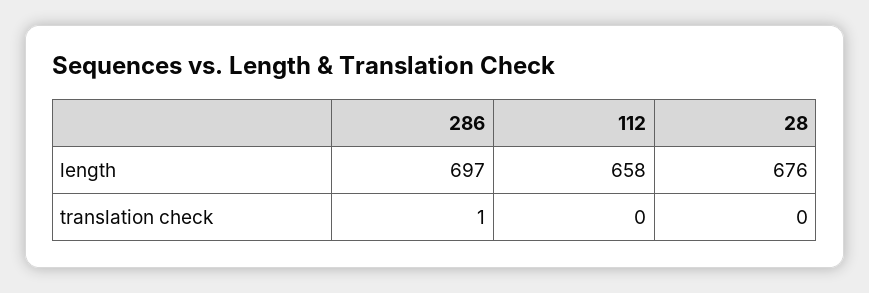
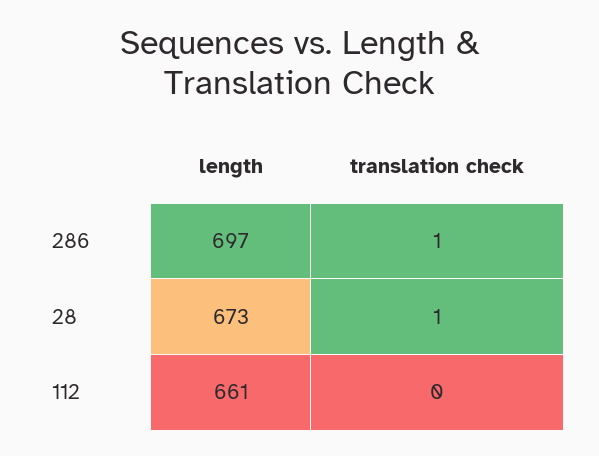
112, length: 658 -> 661
28, length: 676 -> 673
28, translation check: 0 -> 1

